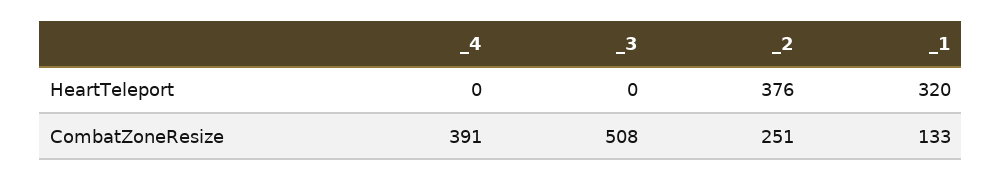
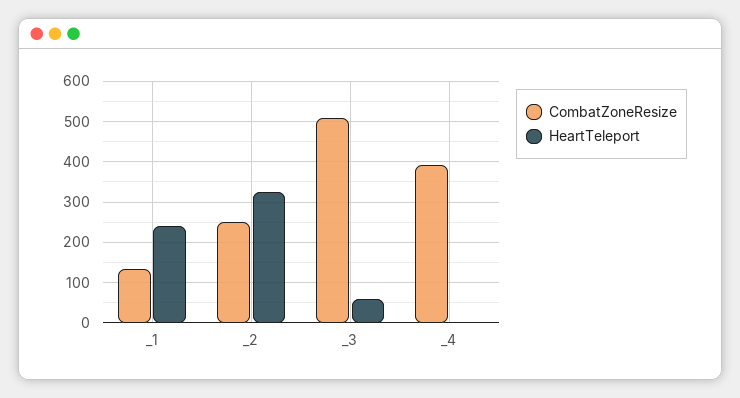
HeartTeleport, _3: 0 -> 60
HeartTeleport, _2: 376 -> 320
HeartTeleport, _1: 320 -> 240

